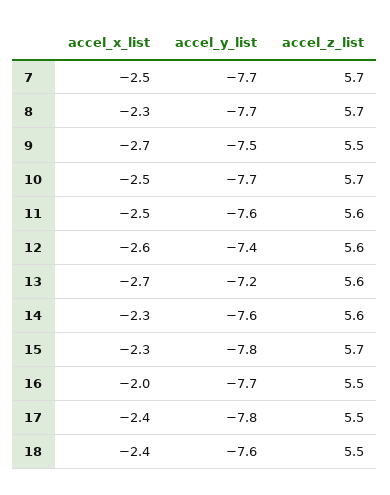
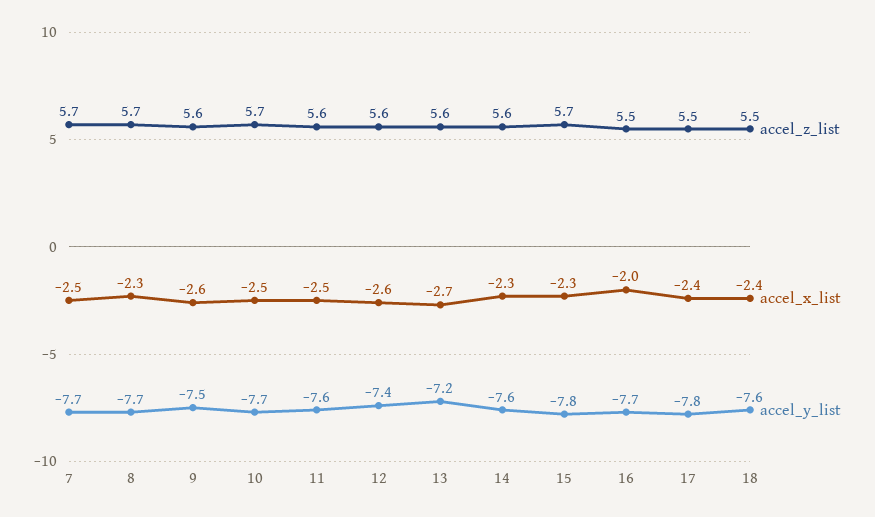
accel_x_list, 9: -2.7 -> -2.6
accel_z_list, 9: 5.5 -> 5.6

